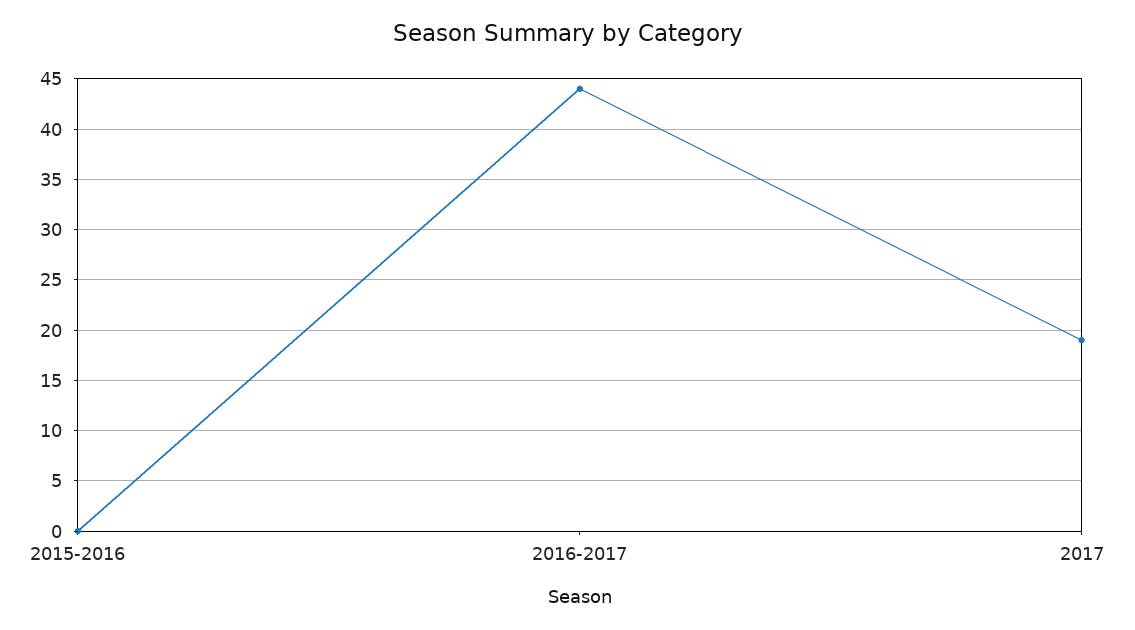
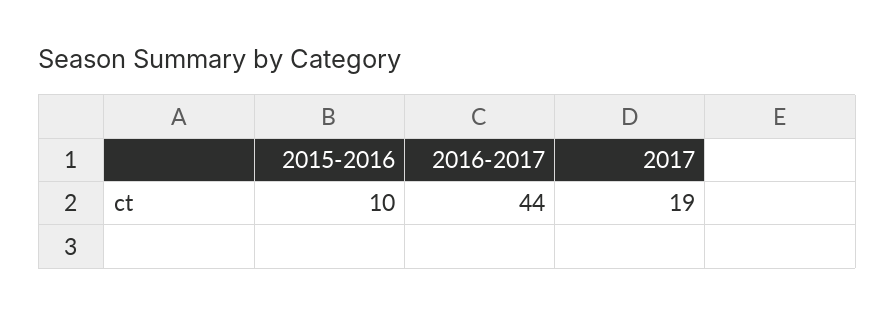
2015-2016: 0 -> 10

